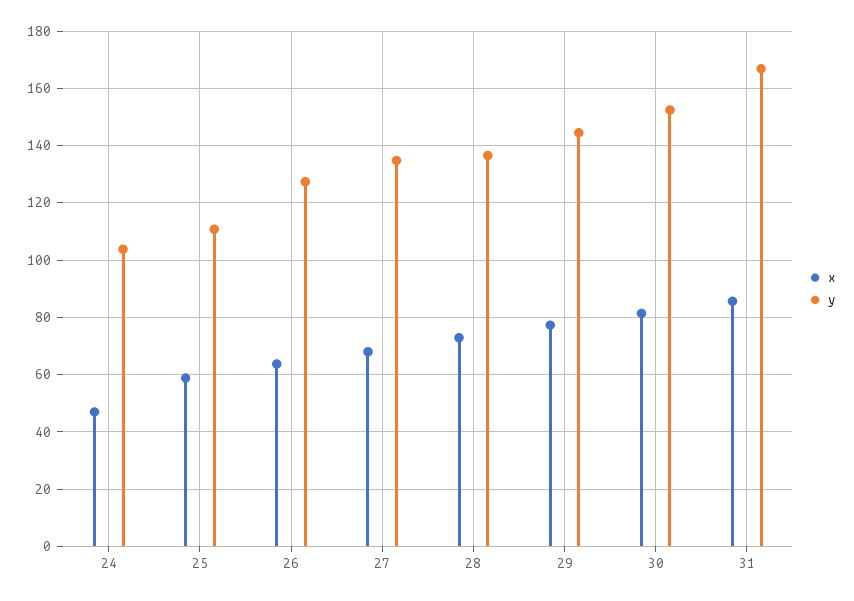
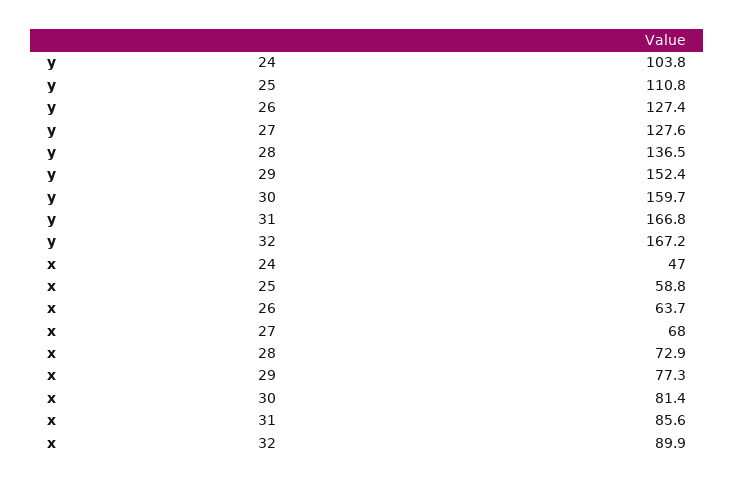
y, 27: 135 -> 127.6
y, 29: 145 -> 152.4
y, 30: 152.5 -> 159.7
y, 32: none -> 167.2
x, 32: none -> 89.9

